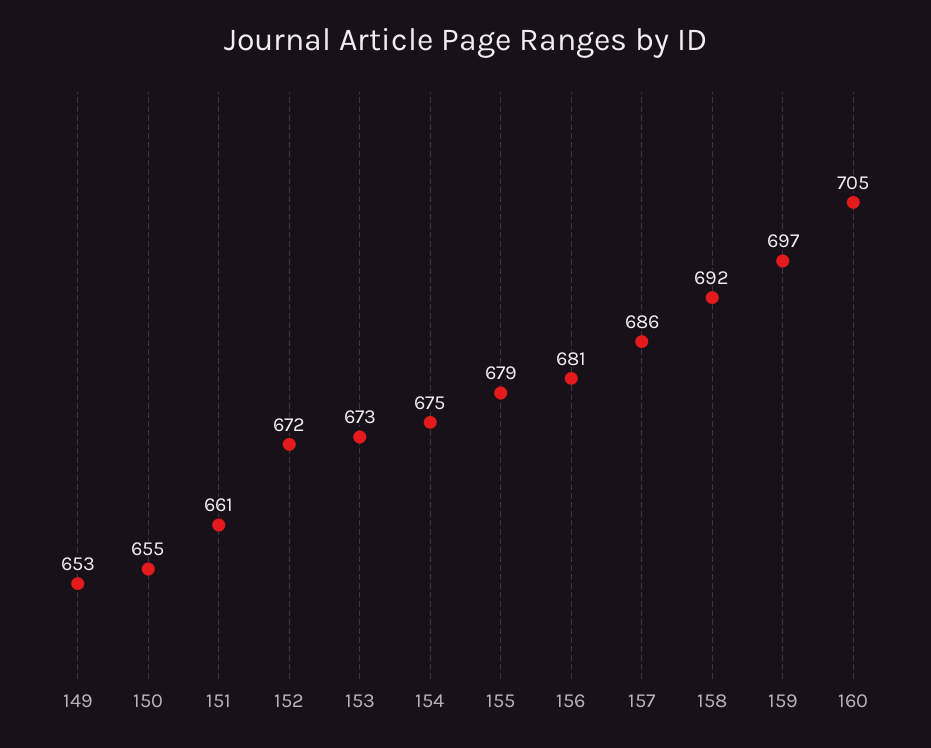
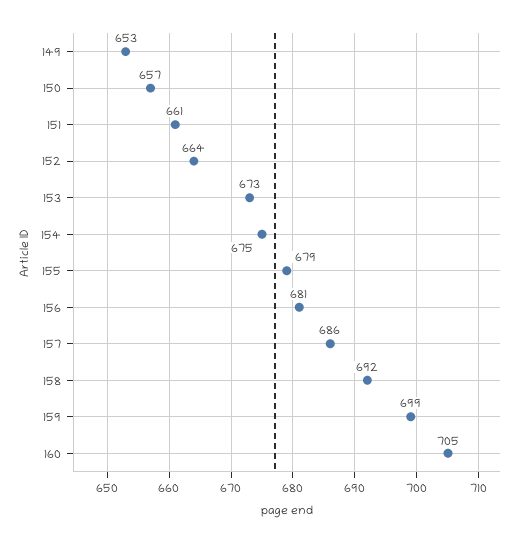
150: 655 -> 657
152: 672 -> 664
159: 697 -> 699

